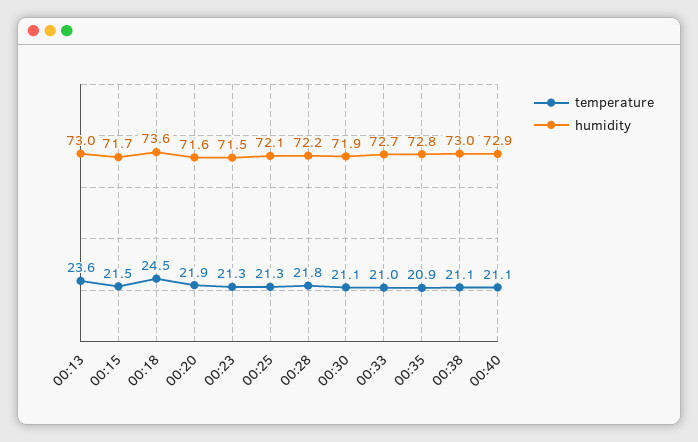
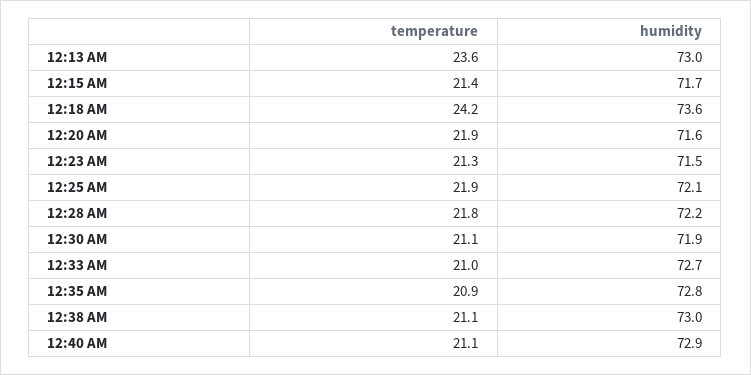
temperature, 00:15: 21.5 -> 21.4
temperature, 00:18: 24.5 -> 24.2
temperature, 00:25: 21.3 -> 21.9

